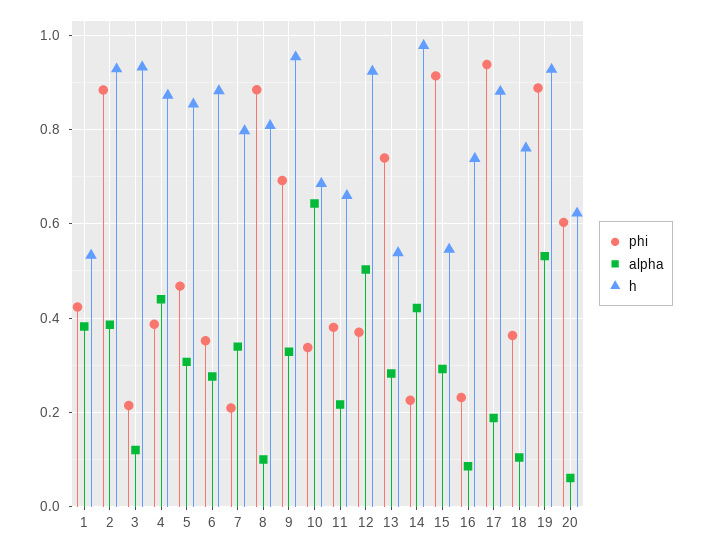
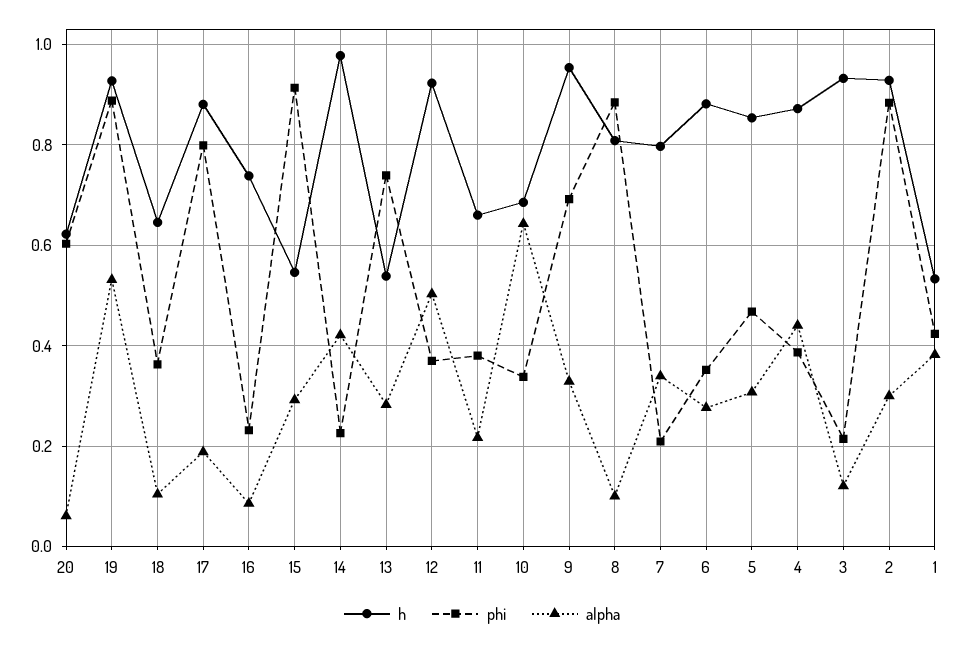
alpha, 2: 0.38 -> 0.3
phi, 17: 0.94 -> 0.8
h, 18: 0.76 -> 0.64

